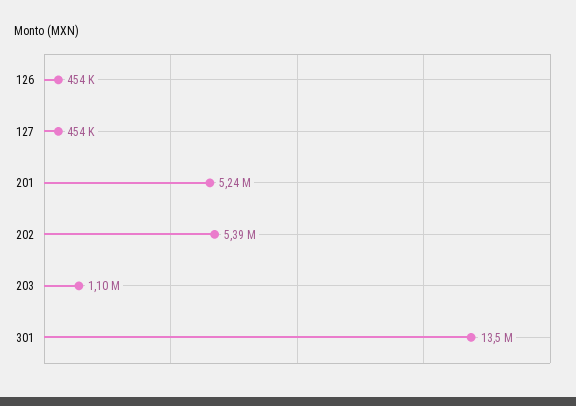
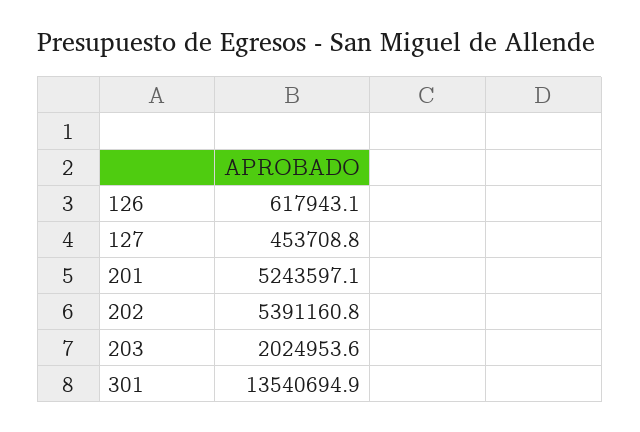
126: 454000 -> 617943.1
203: 1100000 -> 2024953.6

